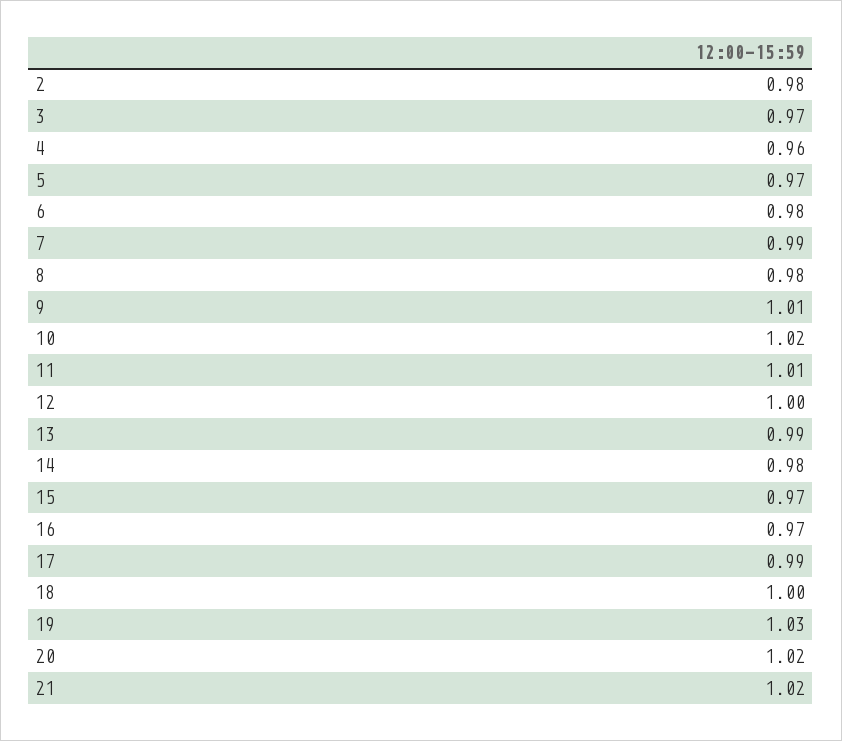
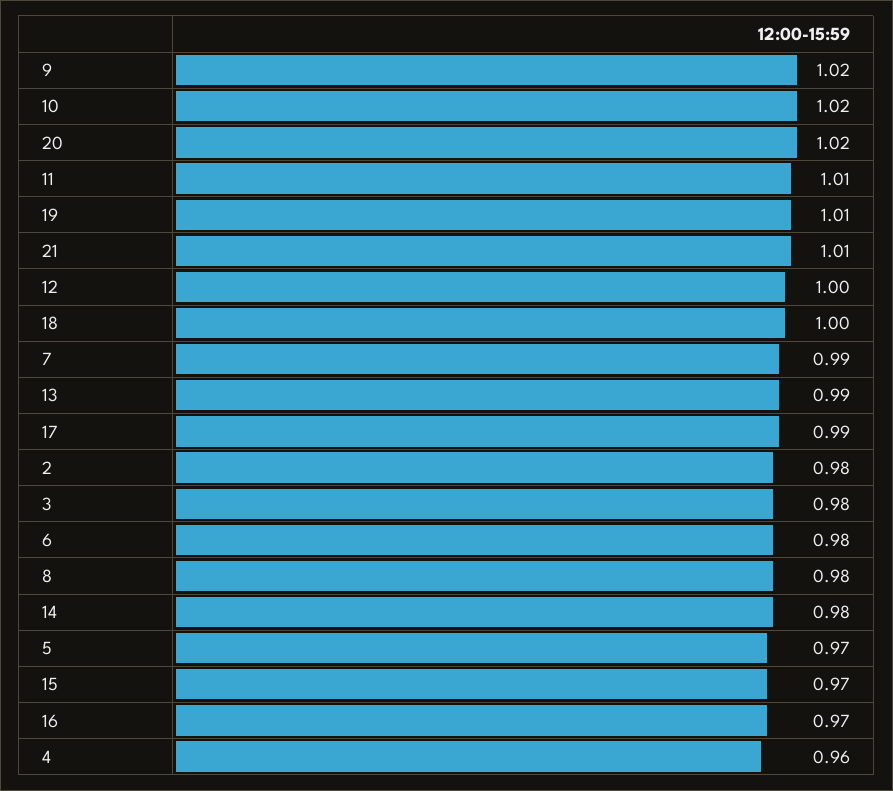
3: 0.97 -> 0.98
9: 1.01 -> 1.02
19: 1.03 -> 1.01
21: 1.02 -> 1.01

